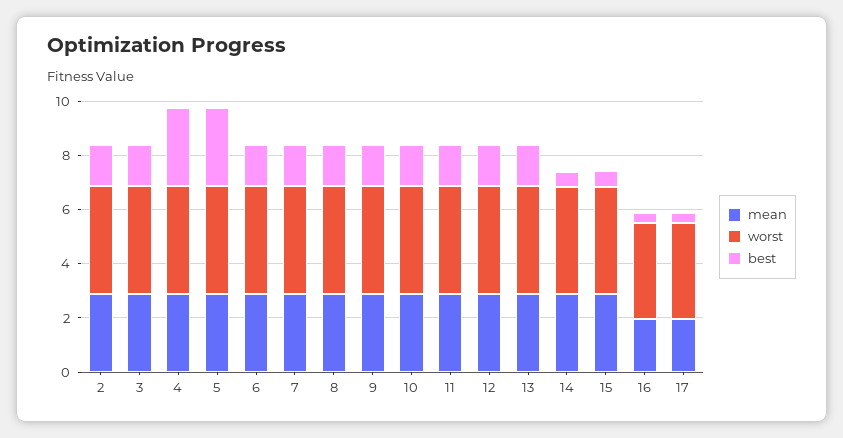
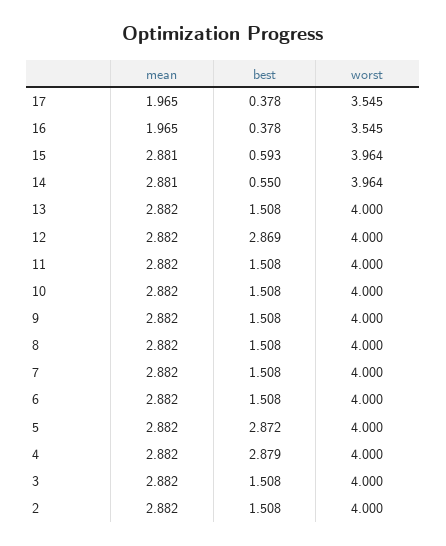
best, 12: 1.5 -> 2.869

